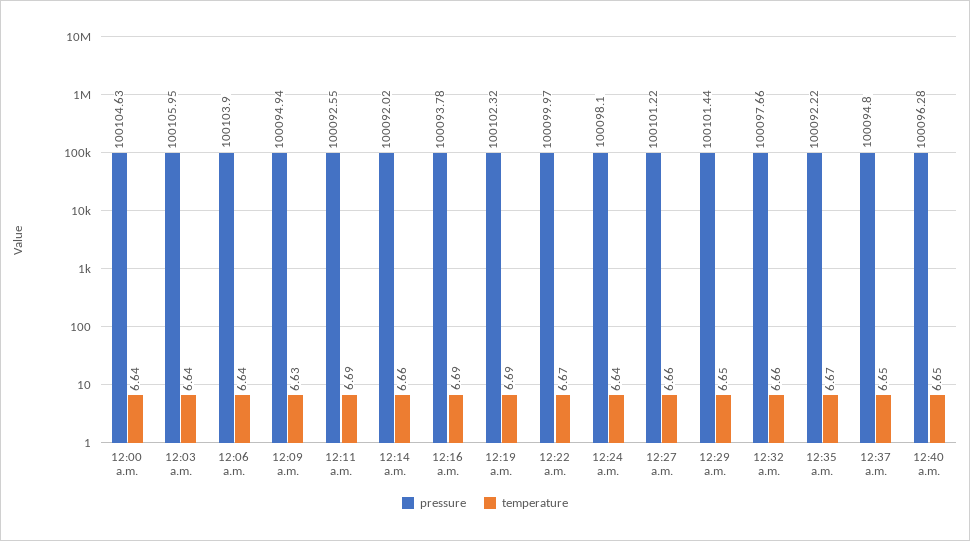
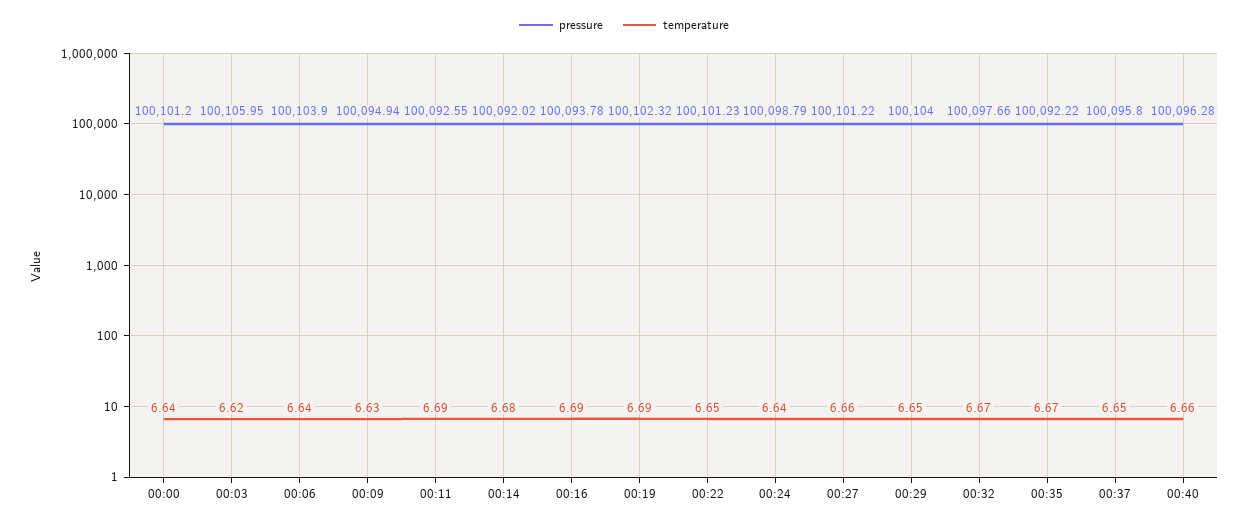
pressure, 12:00 a.m.: 100104.63 -> 100101.2
temperature, 12:03 a.m.: 6.64 -> 6.62
temperature, 12:14 a.m.: 6.66 -> 6.68
pressure, 12:22 a.m.: 100099.97 -> 100101.23
temperature, 12:22 a.m.: 6.67 -> 6.65
pressure, 12:24 a.m.: 100098.1 -> 100098.79
pressure, 12:29 a.m.: 100101.44 -> 100104
temperature, 12:32 a.m.: 6.66 -> 6.67
pressure, 12:37 a.m.: 100094.8 -> 100095.8
temperature, 12:40 a.m.: 6.65 -> 6.66

